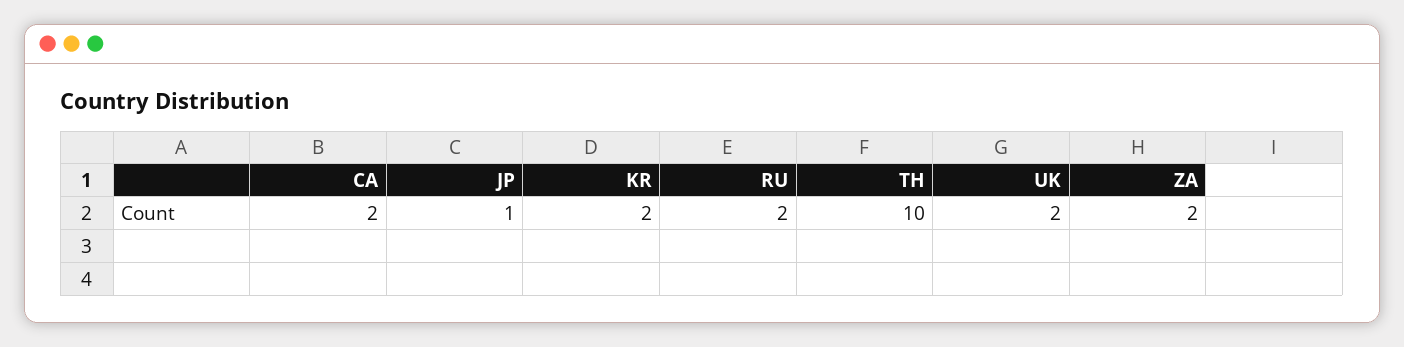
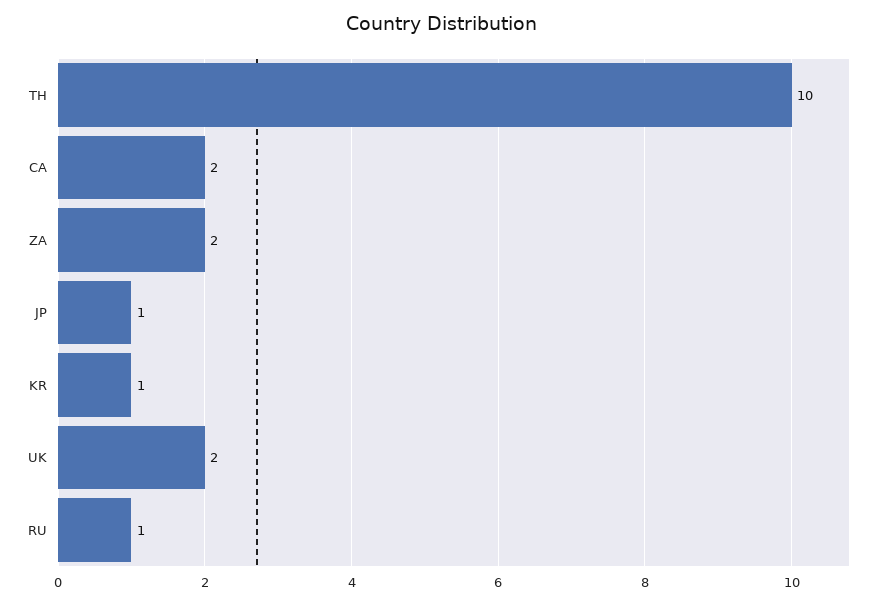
KR: 2 -> 1
RU: 2 -> 1

